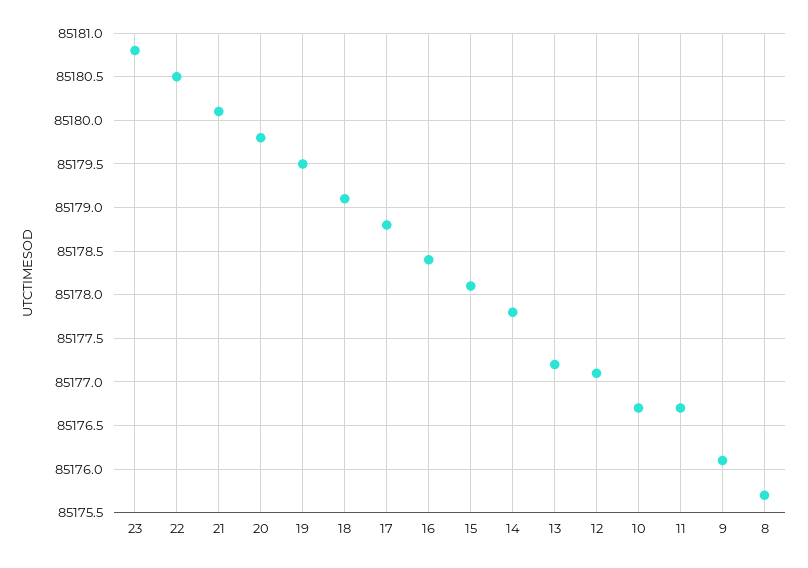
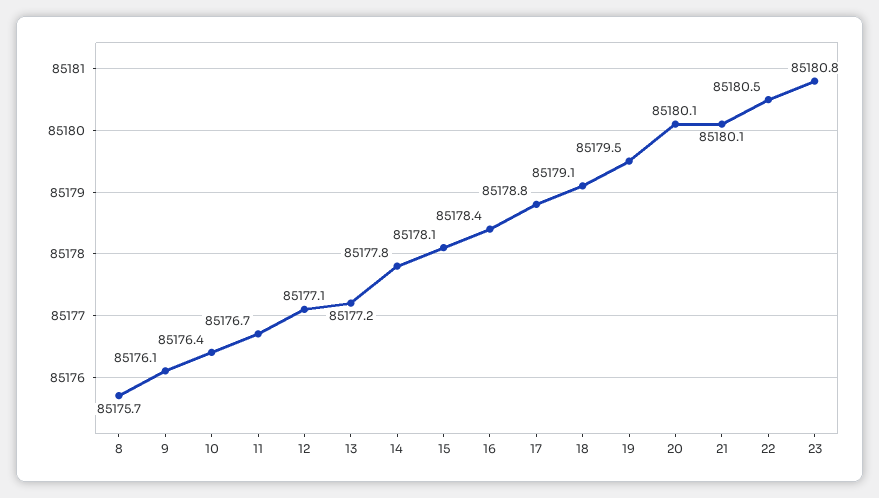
20: 85179.8 -> 85180.1
10: 85176.7 -> 85176.4

